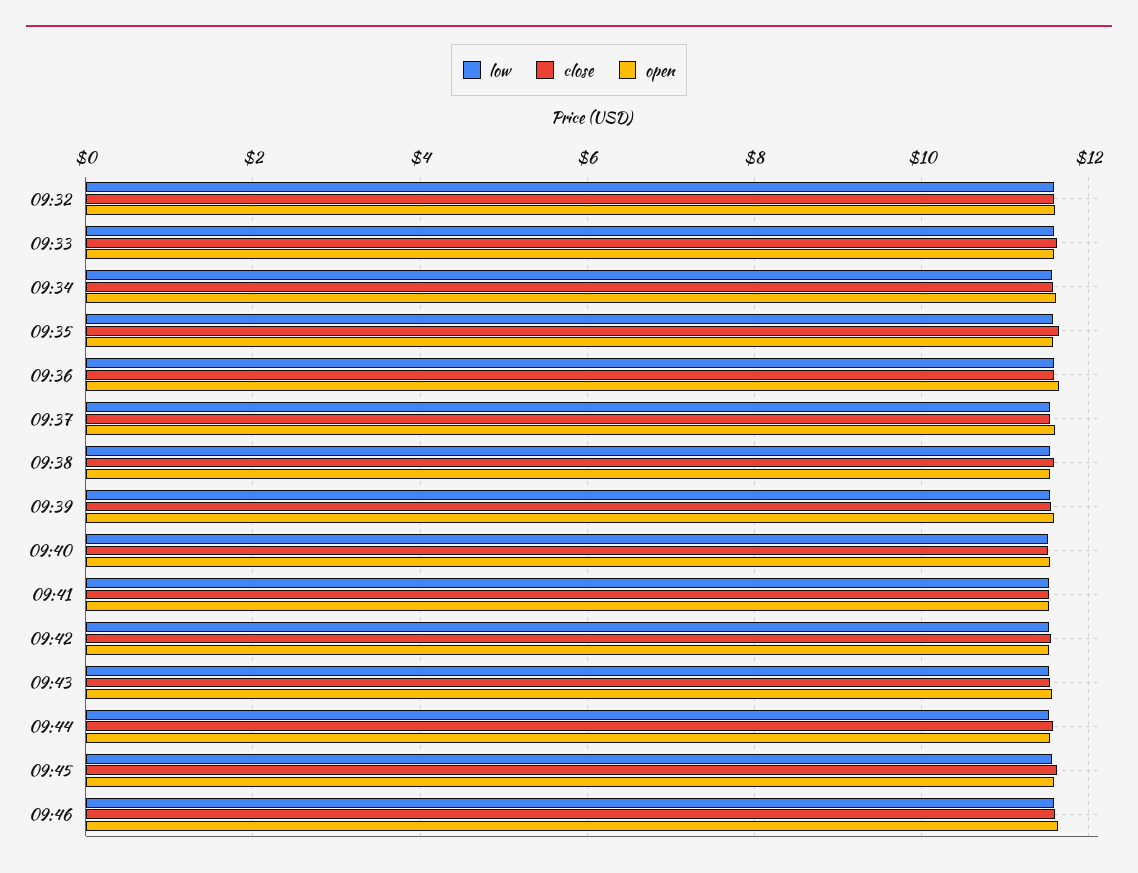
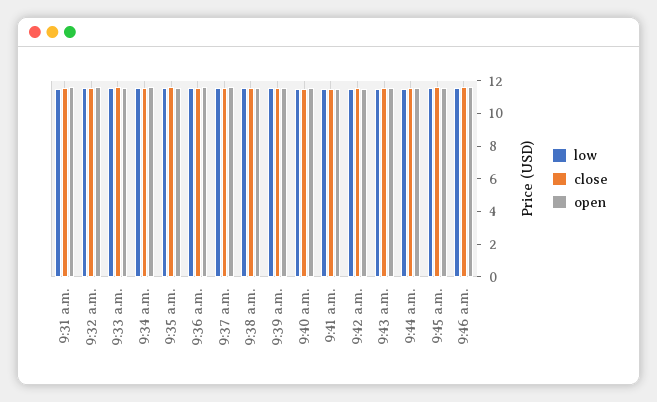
low, 9:31 a.m.: none -> 11.5
close, 9:31 a.m.: none -> 11.5
open, 9:31 a.m.: none -> 11.5

